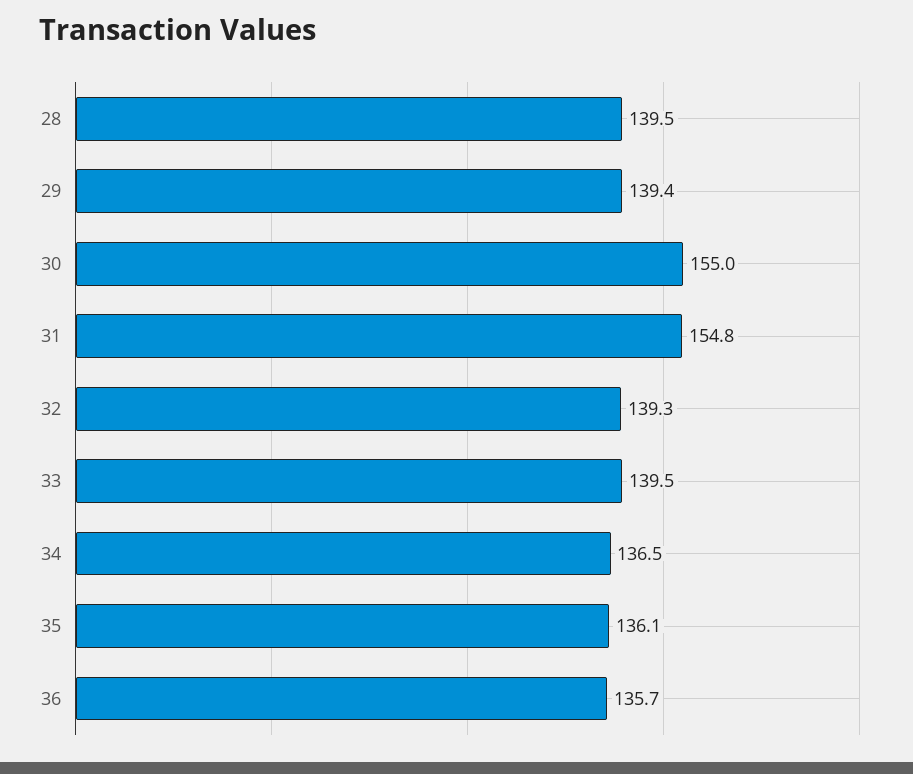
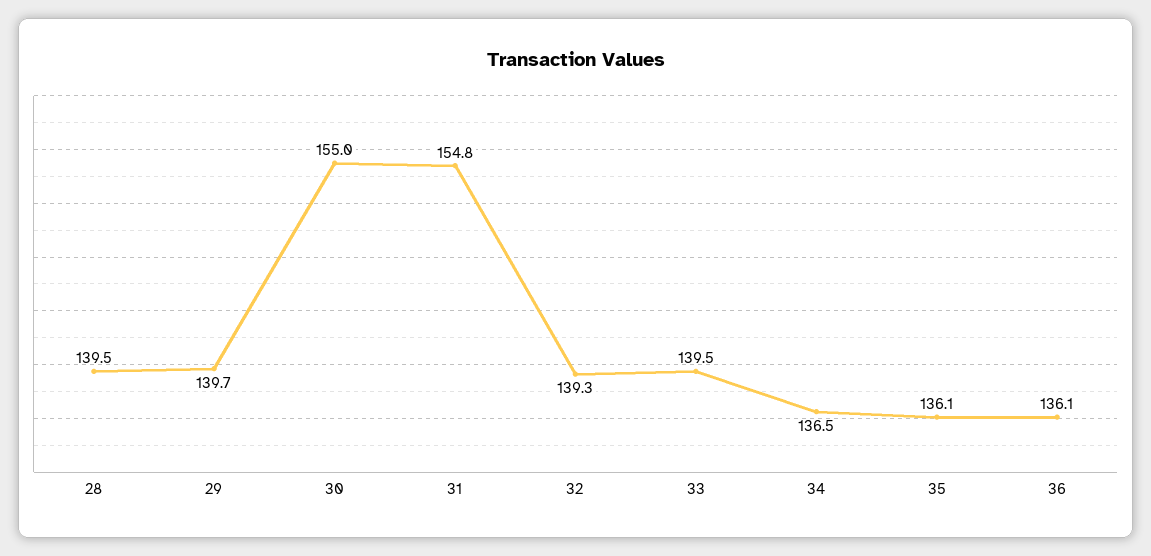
29: 139.4 -> 139.7
36: 135.7 -> 136.1

